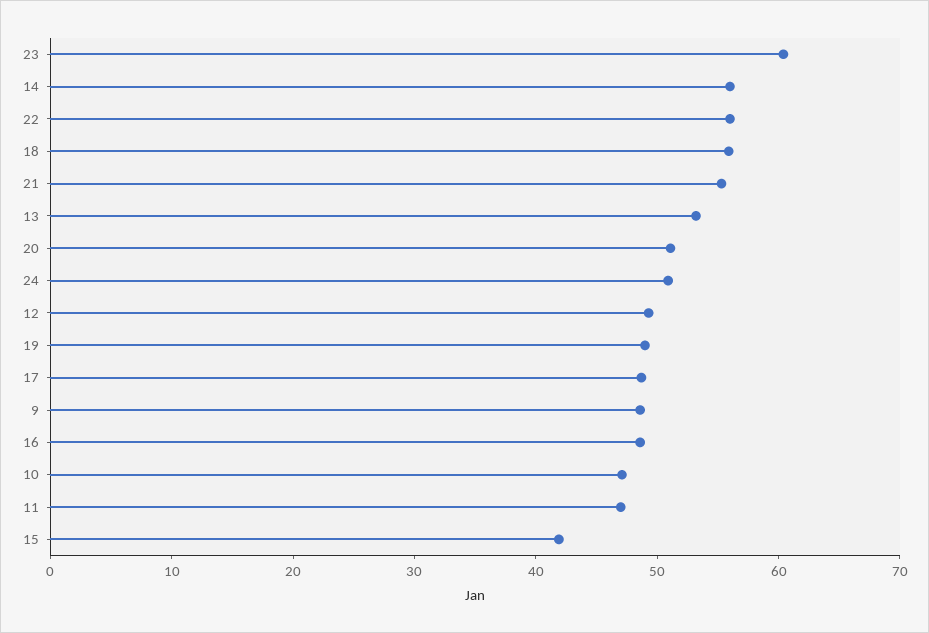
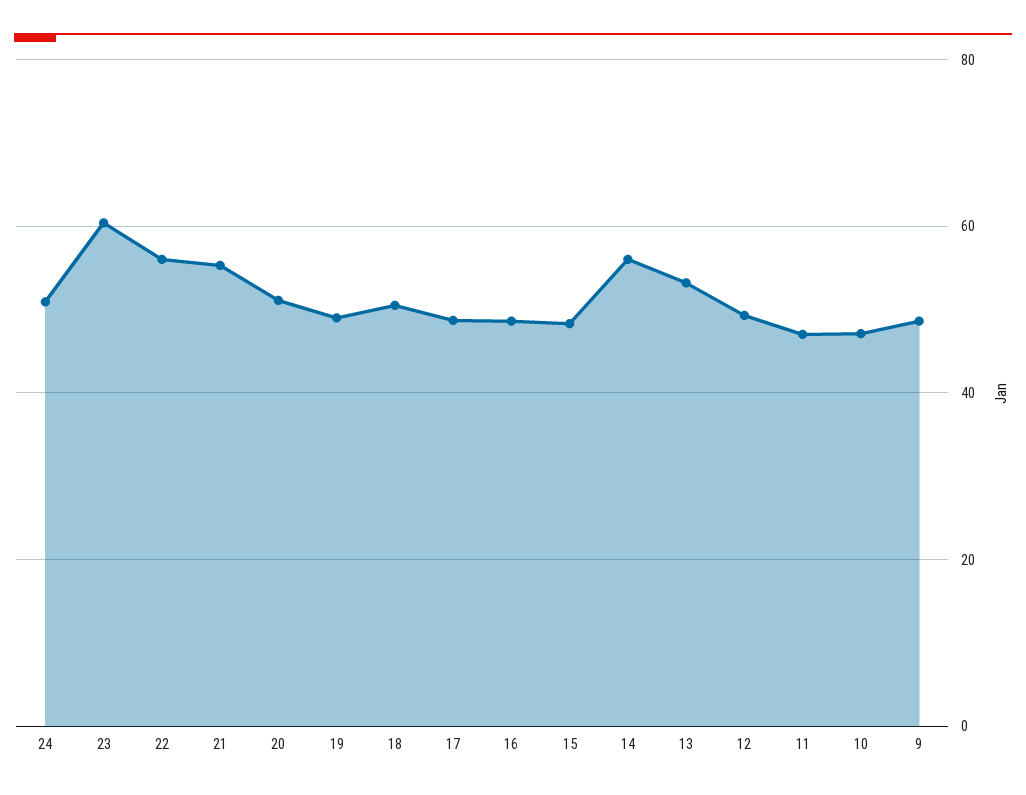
18: 56 -> 50
15: 42 -> 48

